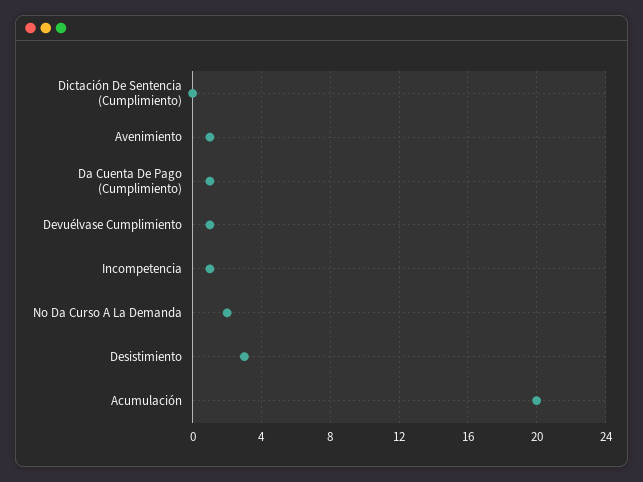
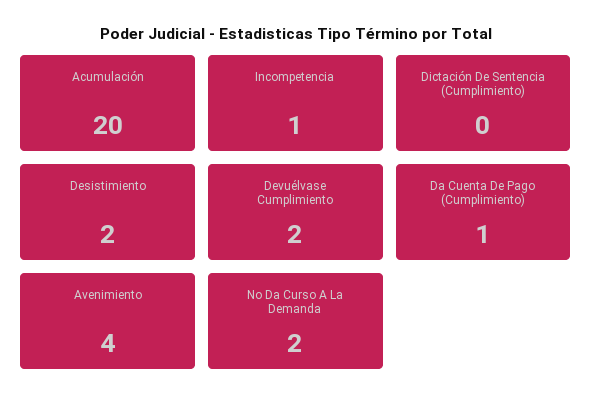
Avenimiento: 1 -> 4
Devuélvase Cumplimiento: 1 -> 2
Desistimiento: 3 -> 2

